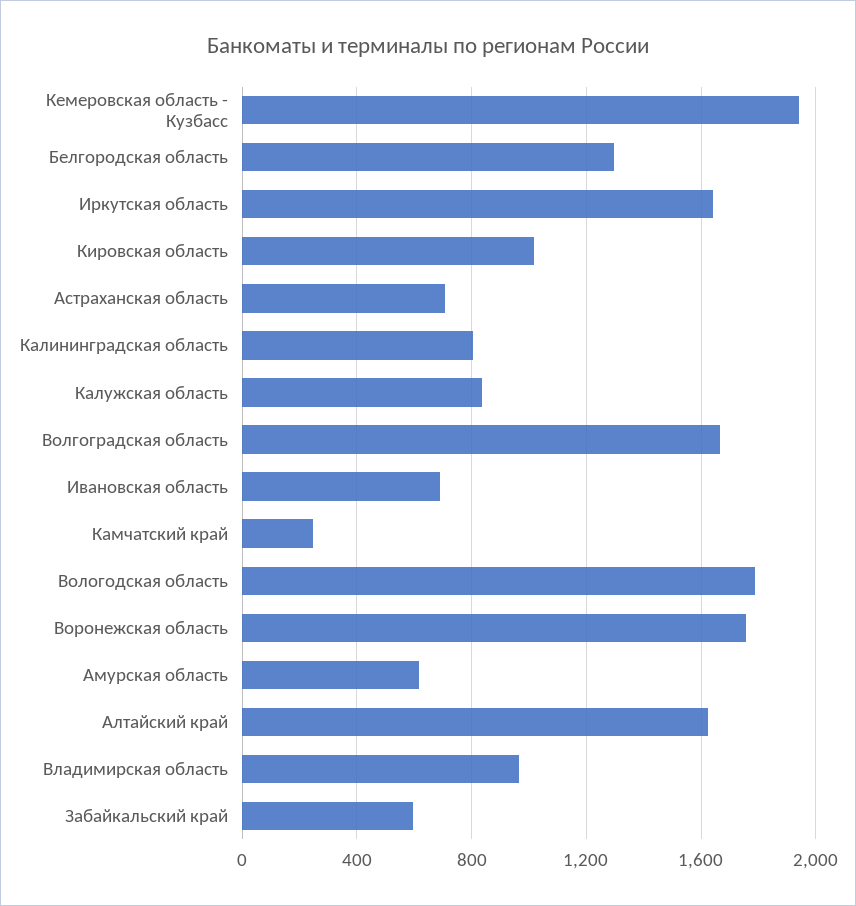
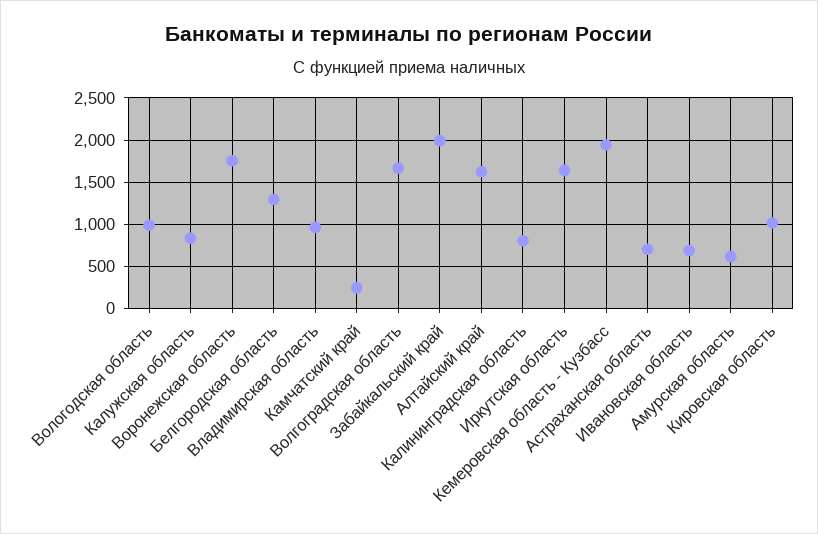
Вологодская область: 1800 -> 1000
Забайкальский край: 600 -> 2000

